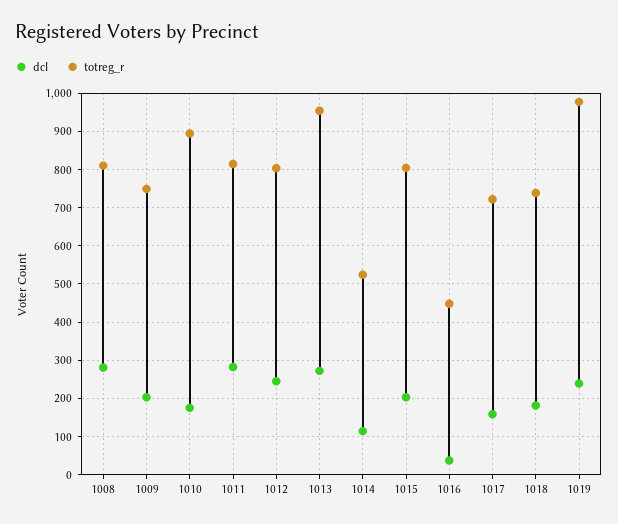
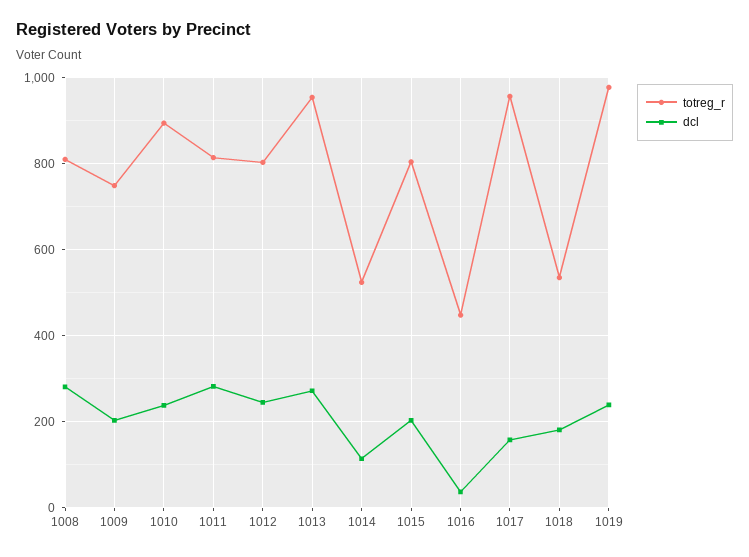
dcl, 1010: 180 -> 240
totreg_r, 1017: 720 -> 960
totreg_r, 1018: 740 -> 540

